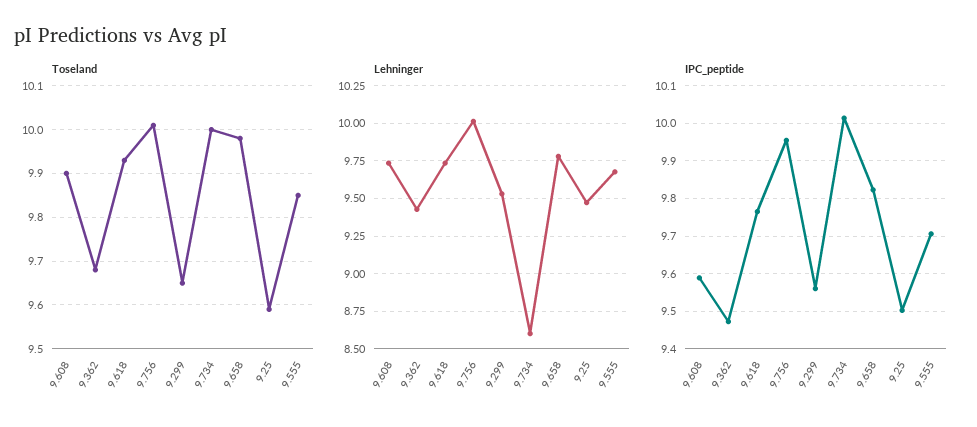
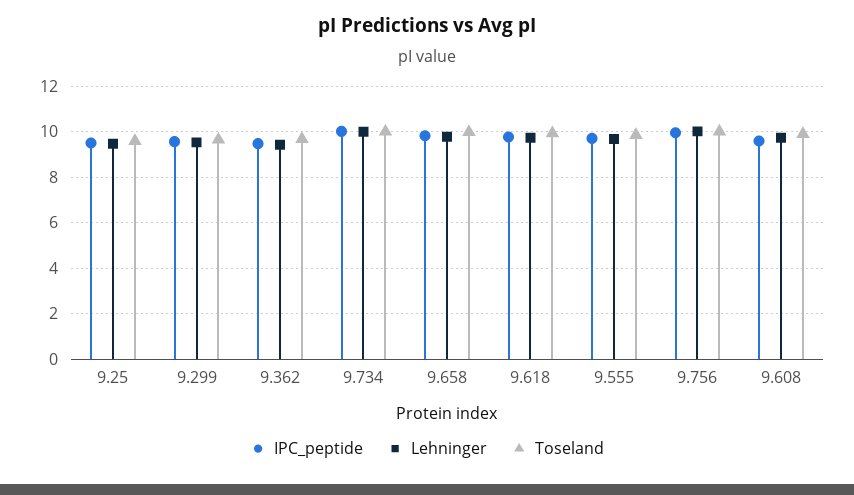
Lehninger, 9.734: 8.6 -> 10

